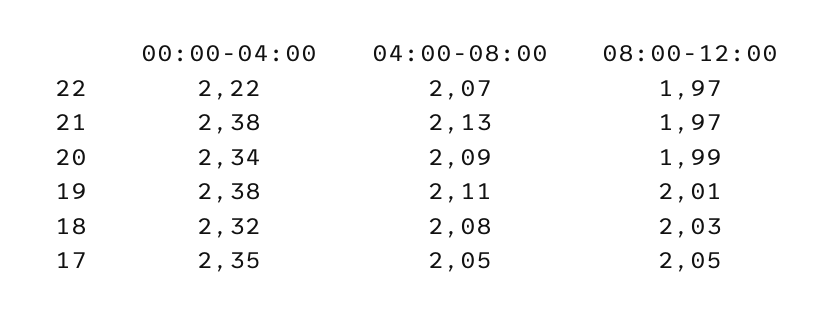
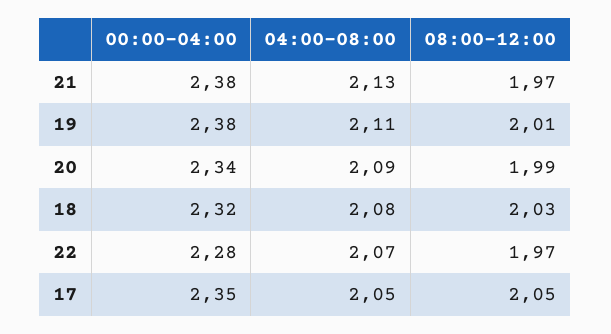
00:00-04:00, 22: 2.22 -> 2.28

